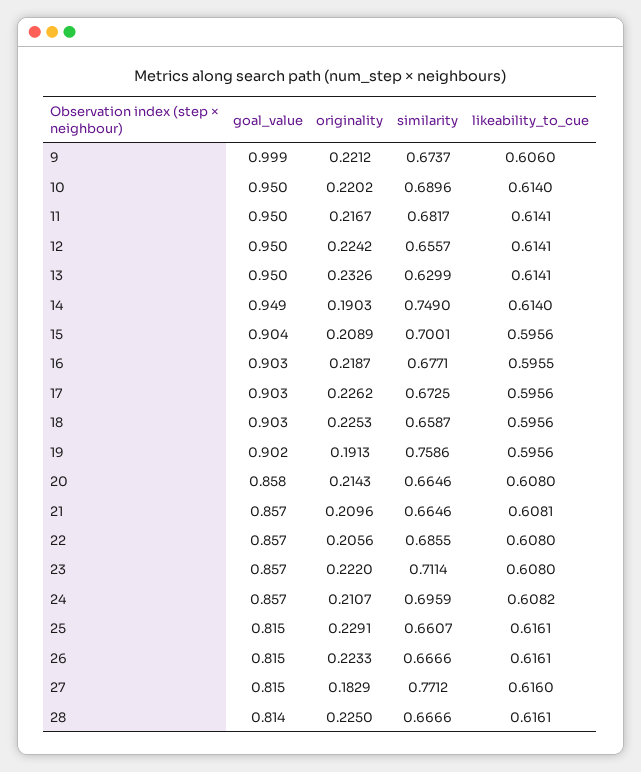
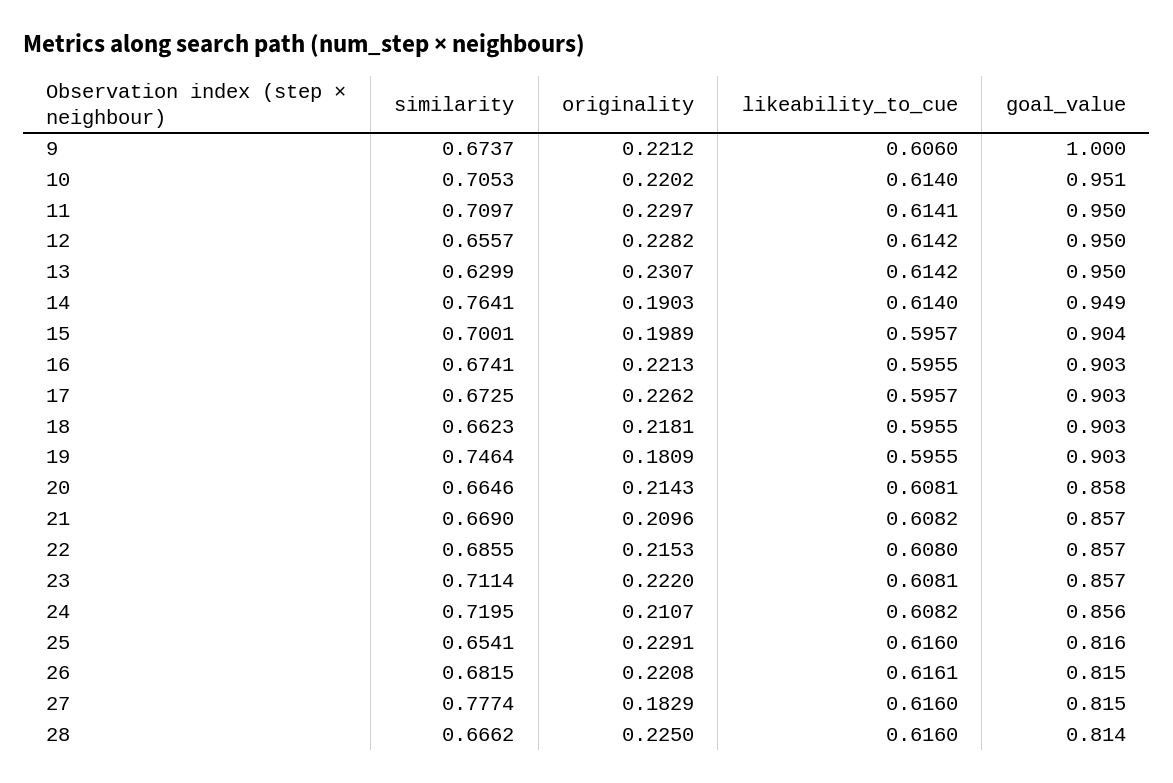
goal_value, 9: 0.999 -> 1
goal_value, 10: 0.95 -> 0.951
similarity, 10: 0.6896 -> 0.7053
originality, 11: 0.2167 -> 0.2297
similarity, 11: 0.6817 -> 0.7097
originality, 12: 0.2242 -> 0.2282
likeability_to_cue, 12: 0.6141 -> 0.6142
originality, 13: 0.2326 -> 0.2307
likeability_to_cue, 13: 0.6141 -> 0.6142
similarity, 14: 0.749 -> 0.7641
originality, 15: 0.2089 -> 0.1989
likeability_to_cue, 15: 0.5956 -> 0.5957
originality, 16: 0.2187 -> 0.2213
similarity, 16: 0.6771 -> 0.6741
likeability_to_cue, 17: 0.5956 -> 0.5957
originality, 18: 0.2253 -> 0.2181
similarity, 18: 0.6587 -> 0.6623
likeability_to_cue, 18: 0.5956 -> 0.5955
goal_value, 19: 0.902 -> 0.903
originality, 19: 0.1913 -> 0.1809
similarity, 19: 0.7586 -> 0.7464
likeability_to_cue, 19: 0.5956 -> 0.5955
likeability_to_cue, 20: 0.608 -> 0.6081
similarity, 21: 0.6646 -> 0.669
likeability_to_cue, 21: 0.6081 -> 0.6082
originality, 22: 0.2056 -> 0.2153
likeability_to_cue, 23: 0.608 -> 0.6081
goal_value, 24: 0.857 -> 0.856
similarity, 24: 0.6959 -> 0.7195
goal_value, 25: 0.815 -> 0.816
similarity, 25: 0.6607 -> 0.6541
likeability_to_cue, 25: 0.6161 -> 0.616
originality, 26: 0.2233 -> 0.2208
similarity, 26: 0.6666 -> 0.6815
similarity, 27: 0.7712 -> 0.7774
similarity, 28: 0.6666 -> 0.6662
likeability_to_cue, 28: 0.6161 -> 0.616

